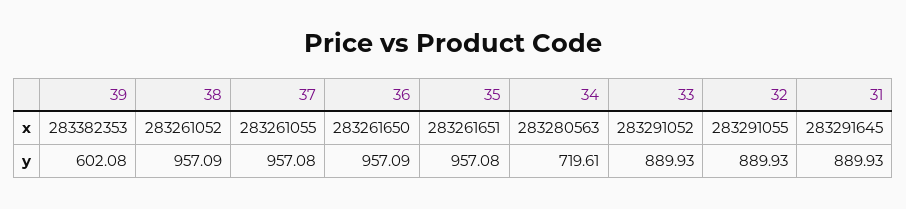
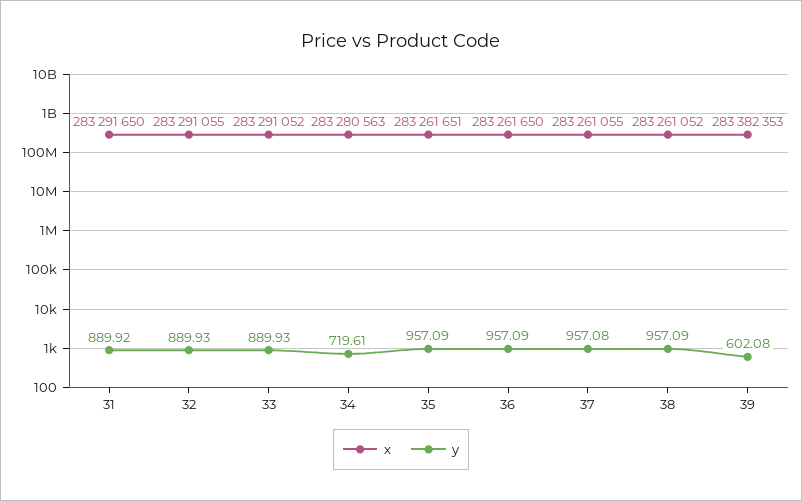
x, 31: 283291645 -> 283291650
y, 35: 957.08 -> 957.09
y, 31: 889.93 -> 889.92

